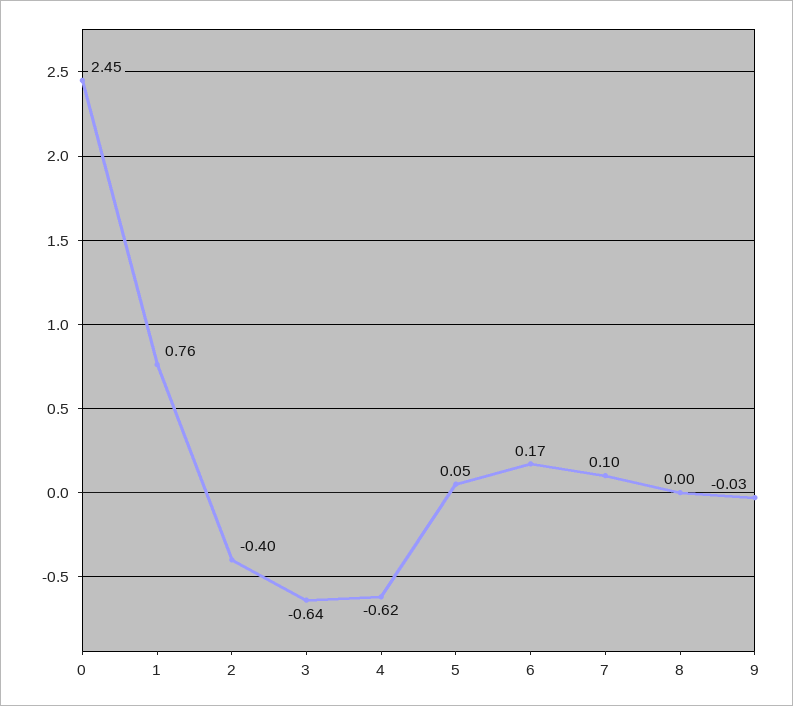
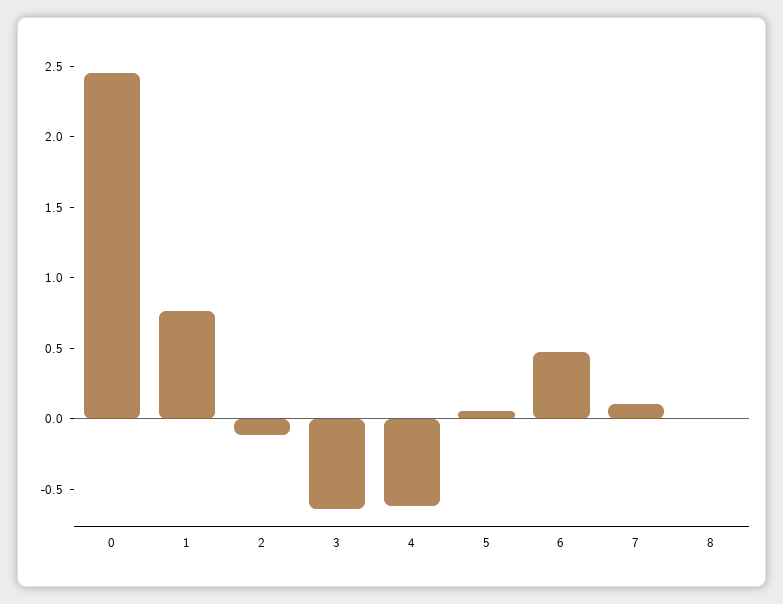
2: -0.4 -> -0.1
6: 0.17 -> 0.5
9: -0.03 -> none

